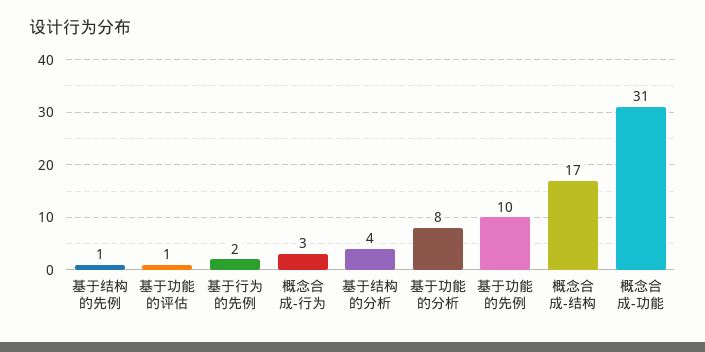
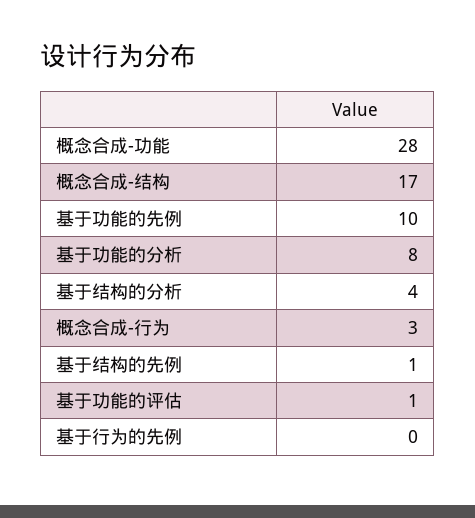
基于行为的先例: 2 -> 0
概念合成-功能: 31 -> 28

